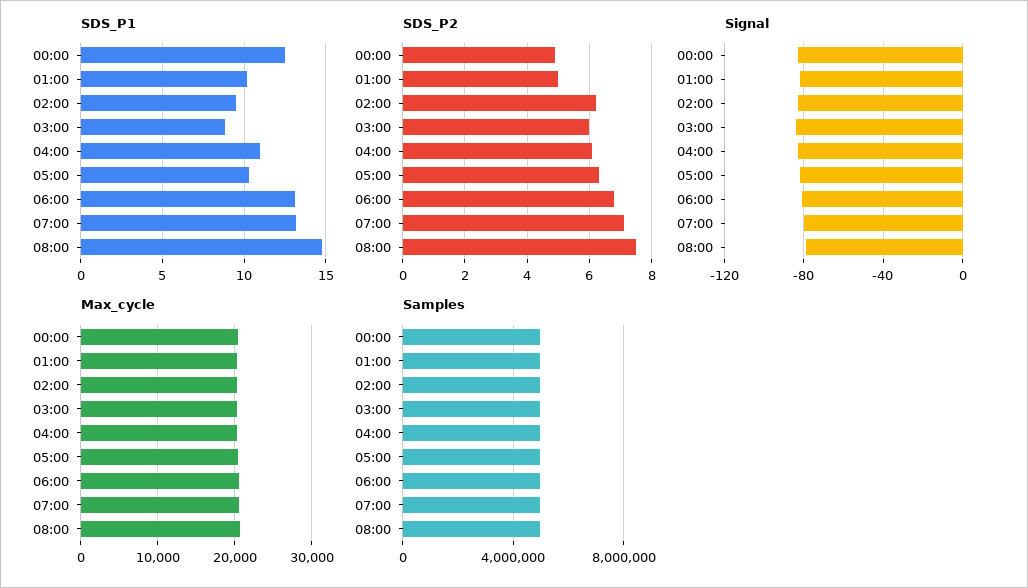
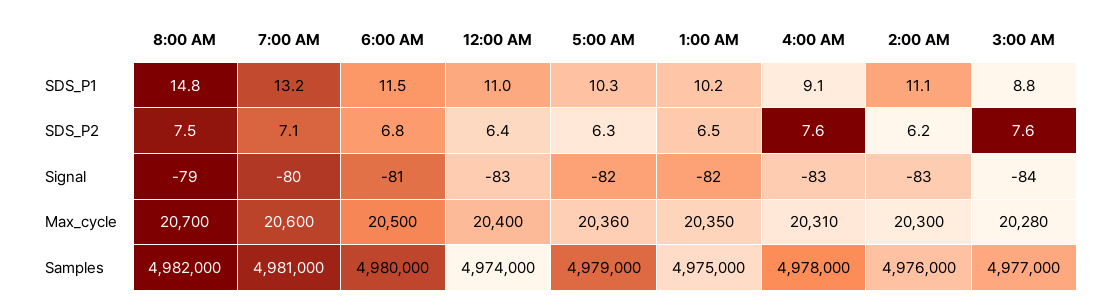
SDS_P1, 00:00: 12.5 -> 11
SDS_P1, 02:00: 9.5 -> 11.1
SDS_P1, 04:00: 11 -> 9.1
SDS_P1, 06:00: 13 -> 11.5
SDS_P2, 00:00: 5 -> 6.4
SDS_P2, 01:00: 5 -> 6.5
SDS_P2, 03:00: 6 -> 7.6
SDS_P2, 04:00: 6 -> 7.6

